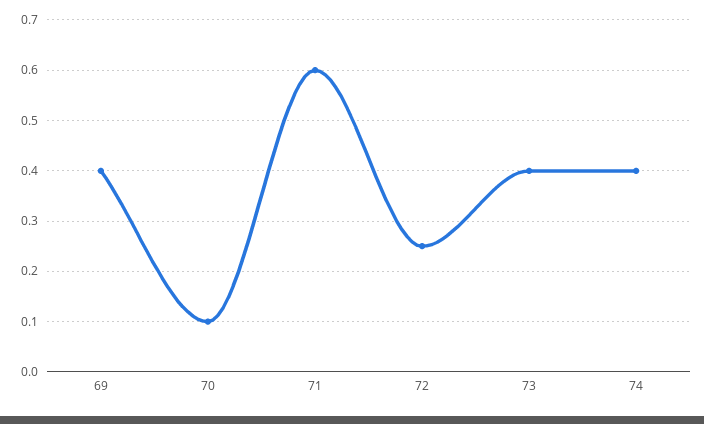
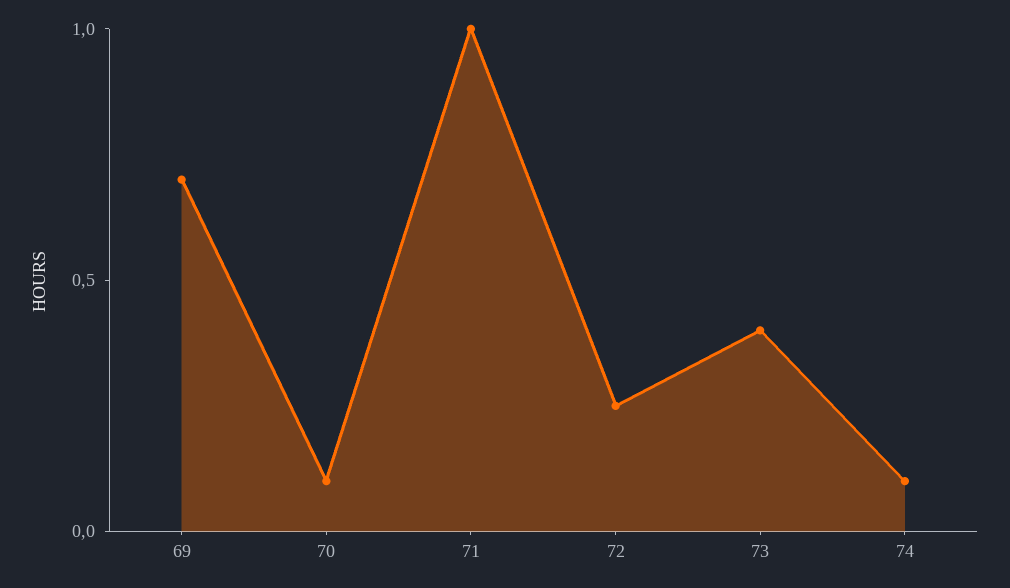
69: 0.4 -> 0.7
71: 0.6 -> 1
74: 0.4 -> 0.1

